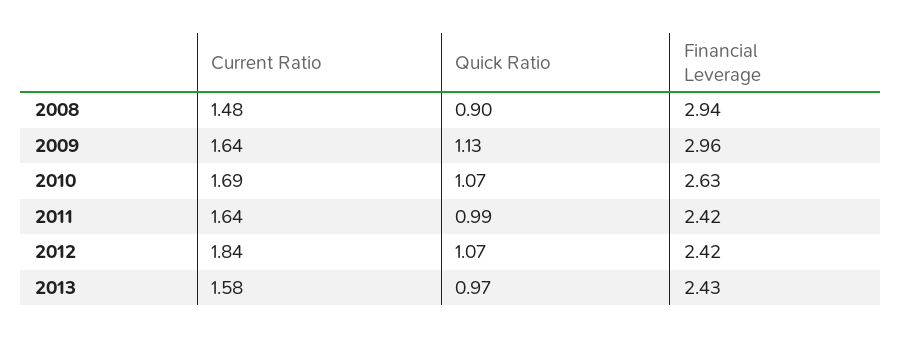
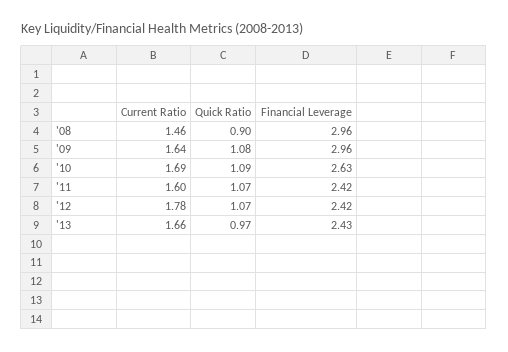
Current Ratio, 2008: 1.48 -> 1.46
Financial Leverage, 2008: 2.94 -> 2.96
Quick Ratio, 2009: 1.13 -> 1.08
Quick Ratio, 2010: 1.07 -> 1.09
Current Ratio, 2011: 1.64 -> 1.6
Quick Ratio, 2011: 0.99 -> 1.07
Current Ratio, 2012: 1.84 -> 1.78
Current Ratio, 2013: 1.58 -> 1.66

